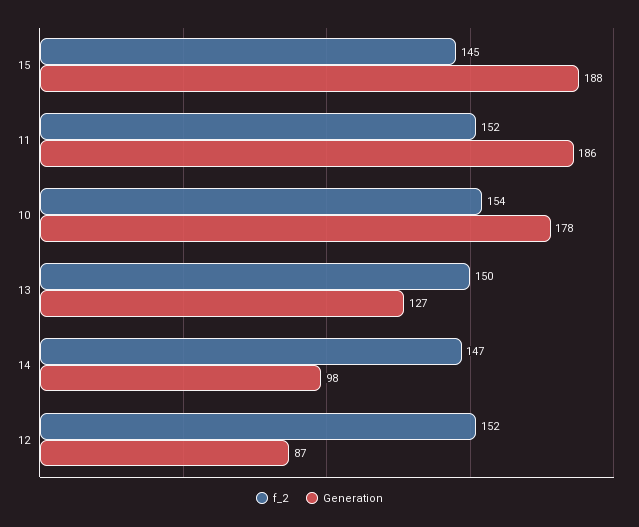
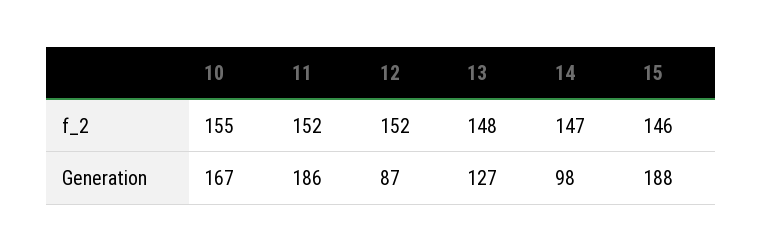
f_2, 15: 145 -> 146
f_2, 10: 154 -> 155
Generation, 10: 178 -> 167
f_2, 13: 150 -> 148

